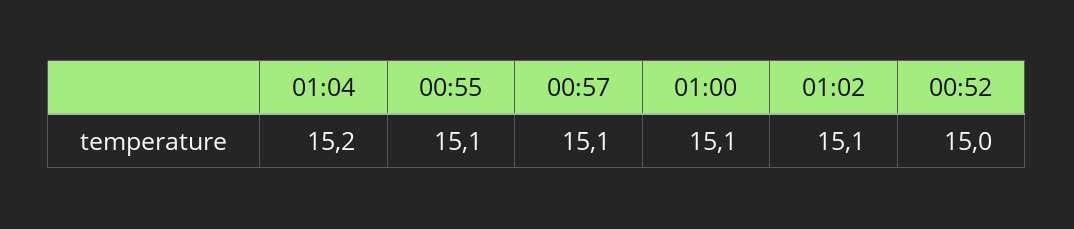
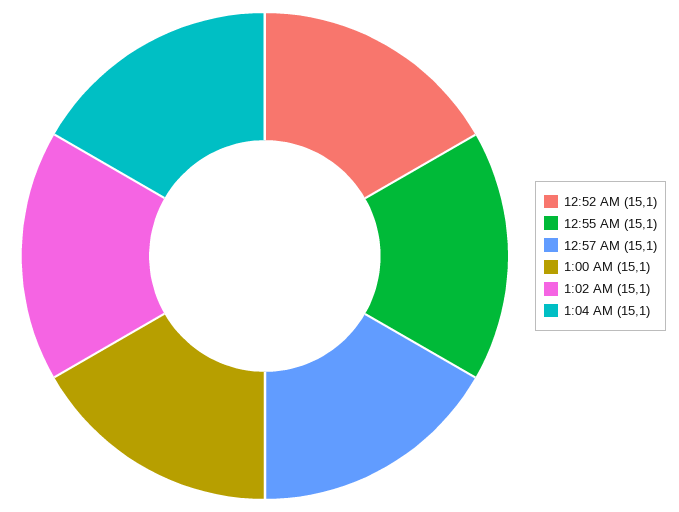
01:04: 15.2 -> 15.1
00:52: 15 -> 15.1

